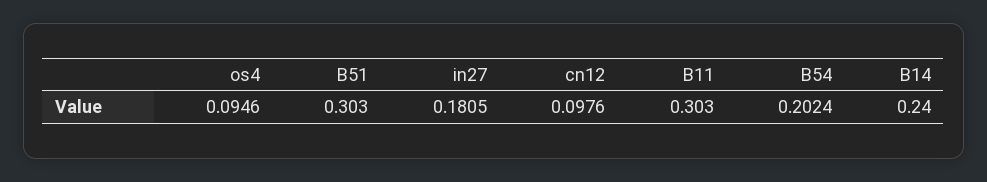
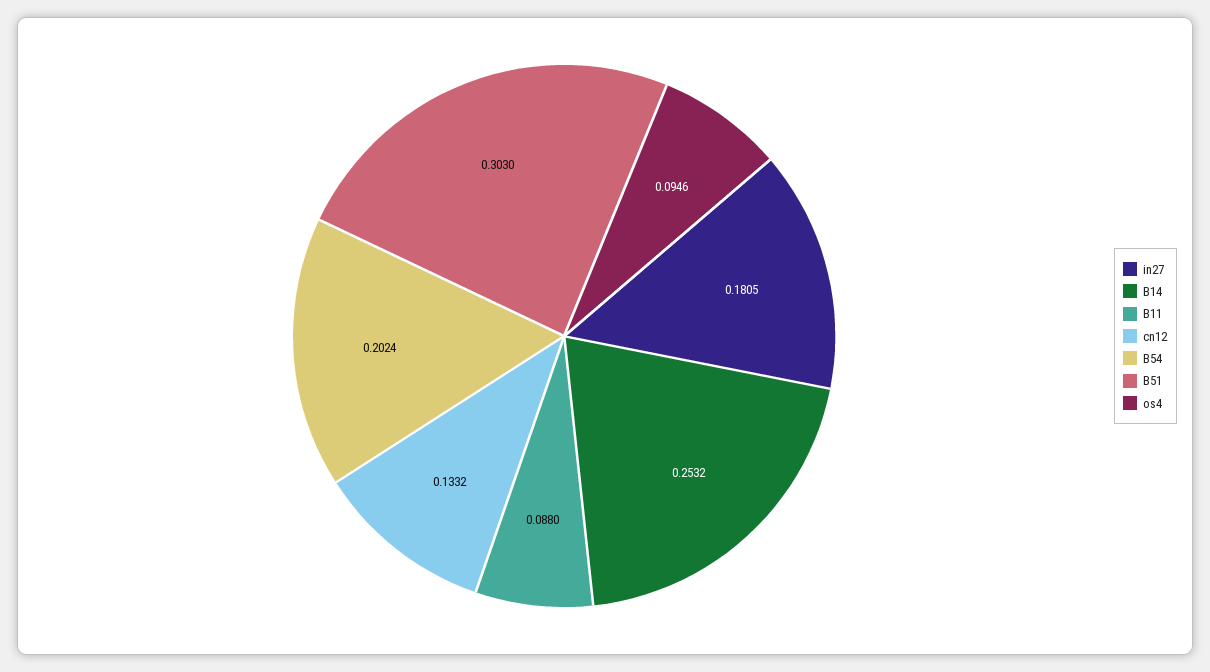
cn12: 0.0976 -> 0.1332
B11: 0.303 -> 0.088
B14: 0.24 -> 0.2532

